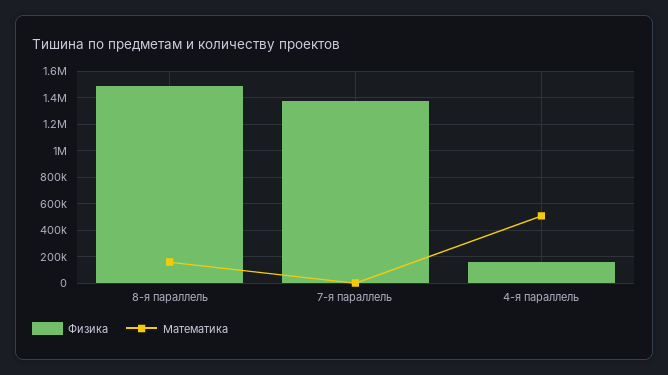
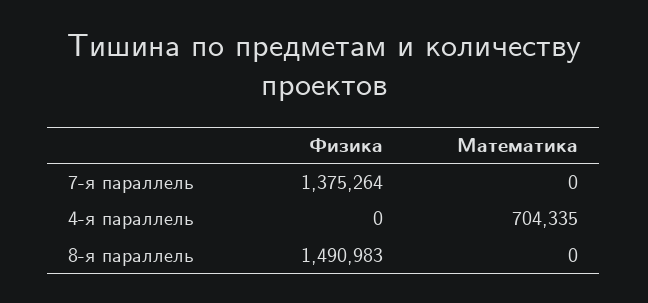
Математика, 8-я параллель: 150000 -> 0
Физика, 4-я параллель: 150000 -> 0
Математика, 4-я параллель: 500000 -> 704335

